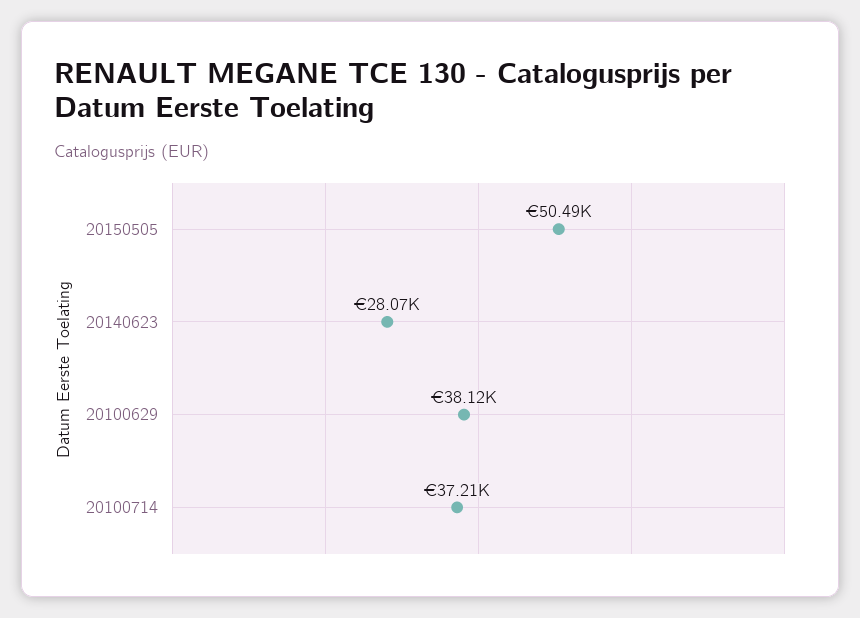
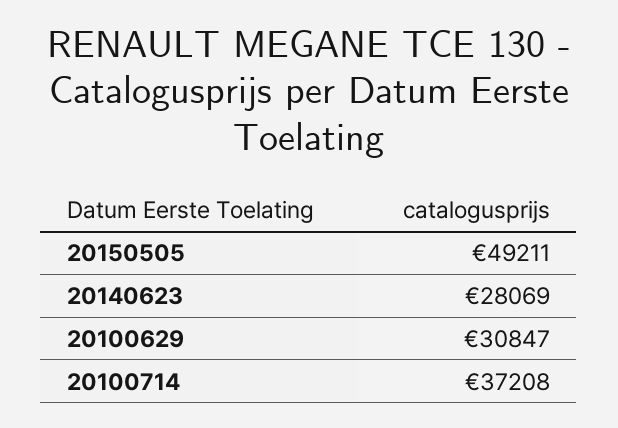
20150505: 50490 -> 49211
20100629: 38120 -> 30847

